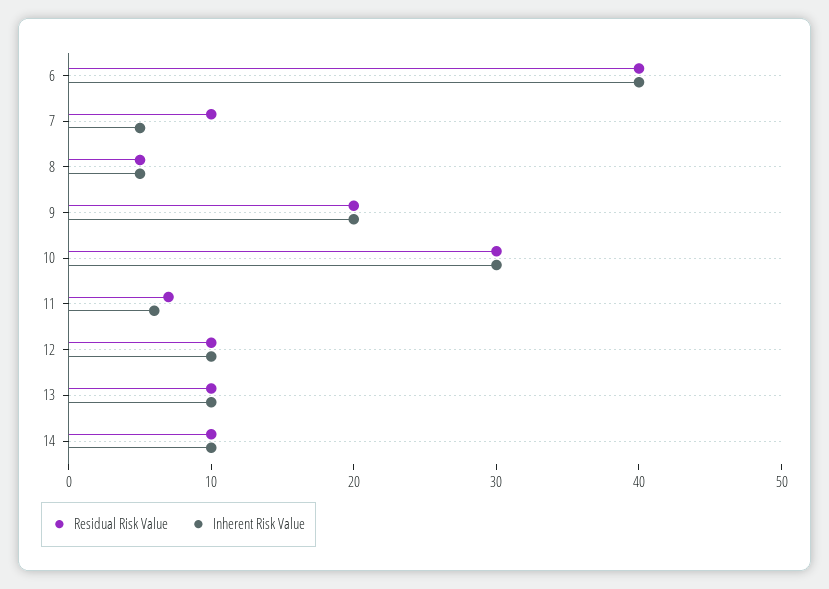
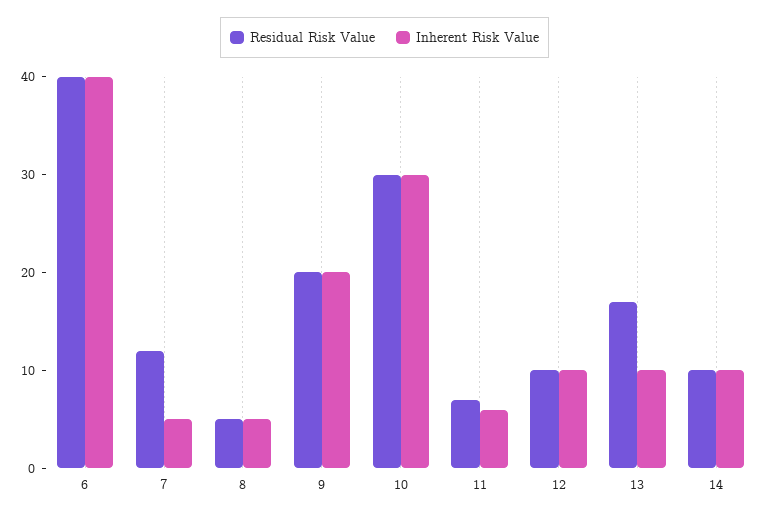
Residual Risk Value, 7: 10 -> 12
Residual Risk Value, 13: 10 -> 17

